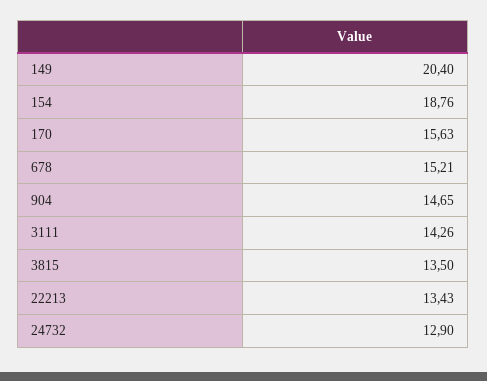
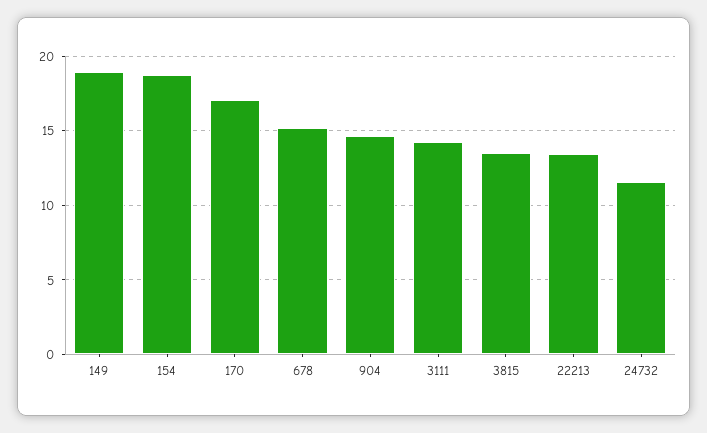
149: 20.4 -> 19
170: 15.63 -> 17
24732: 12.9 -> 11.5

